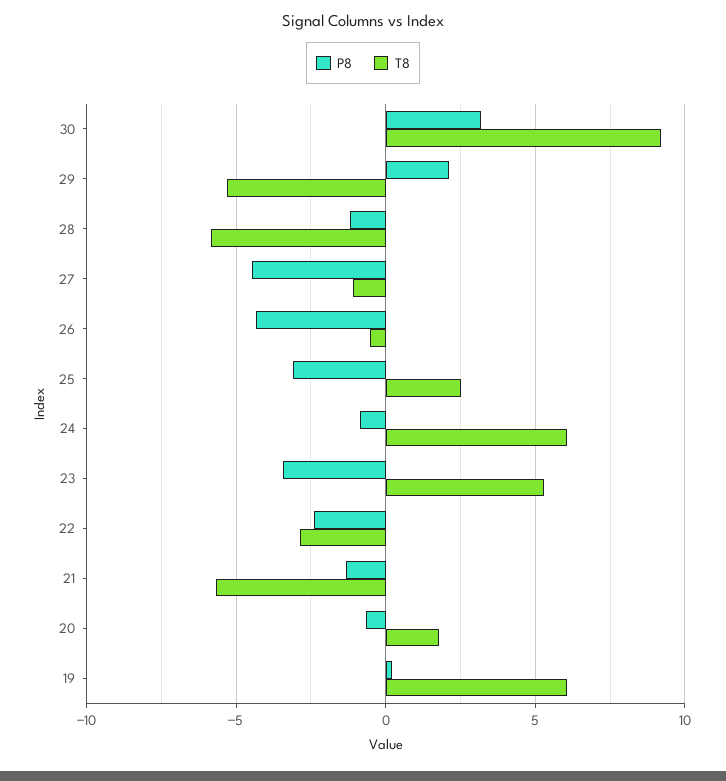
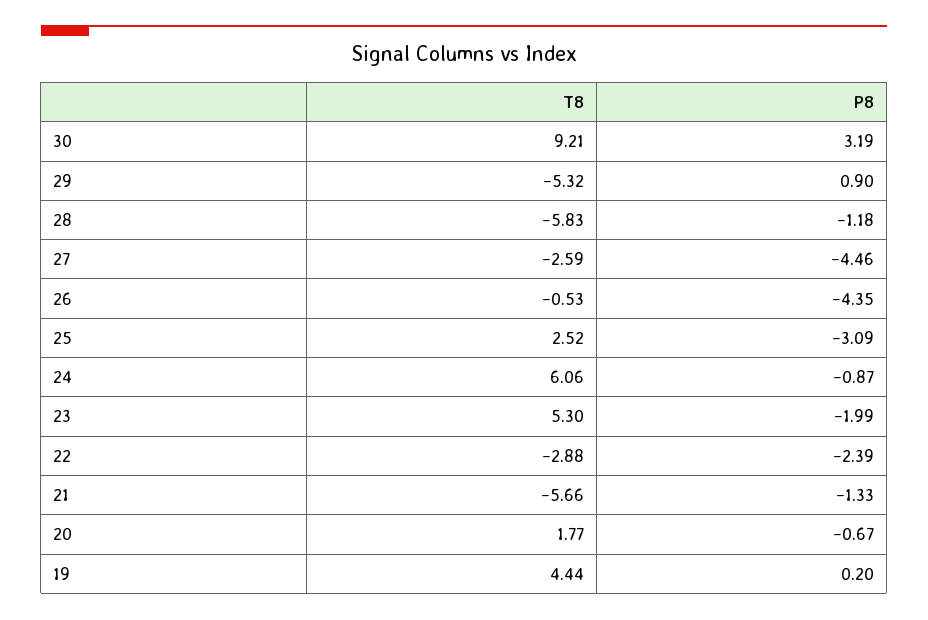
P8, 29: 2 -> 0.9
T8, 27: -1 -> -2.59
P8, 23: -3.5 -> -1.99
T8, 19: 6 -> 4.44

